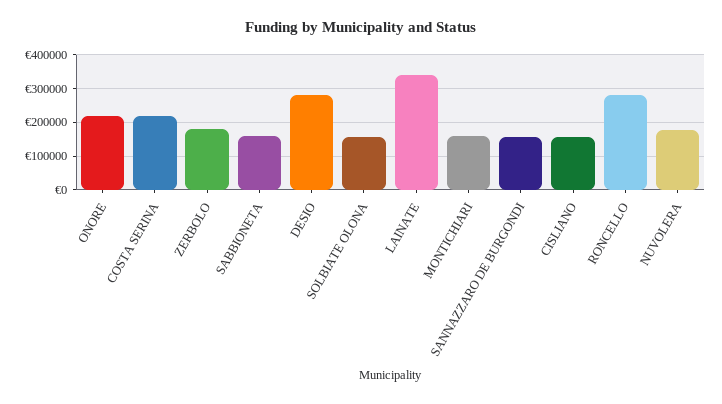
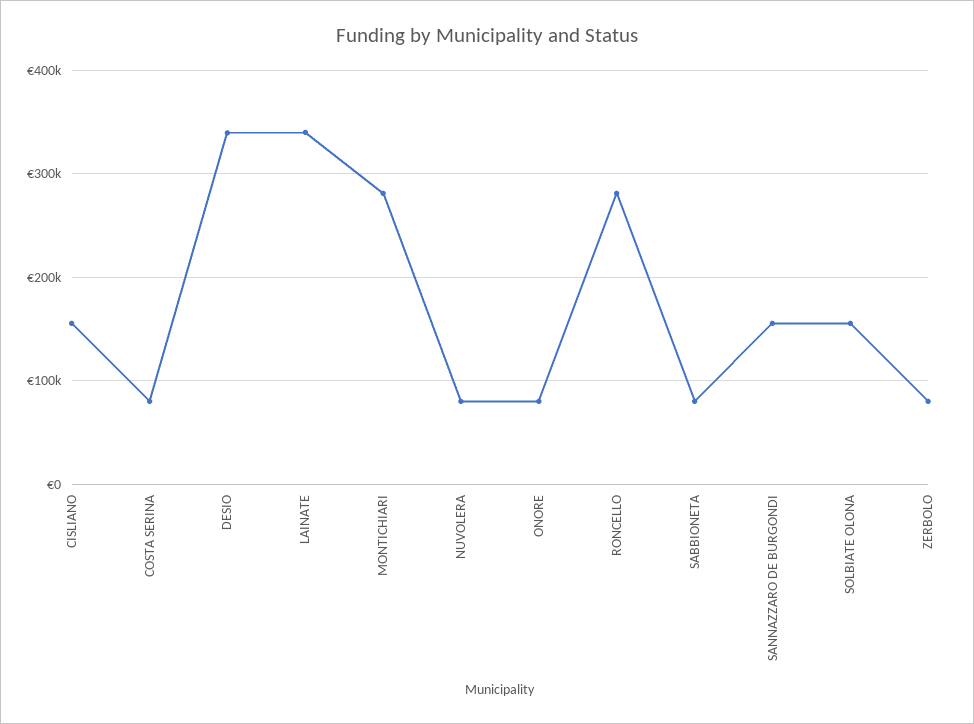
ONORE: 220000 -> 80000
COSTA SERINA: 220000 -> 80000
ZERBOLO: 180000 -> 80000
SABBIONETA: 160000 -> 80000
DESIO: 280000 -> 340000
MONTICHIARI: 160000 -> 280000
NUVOLERA: 180000 -> 80000

